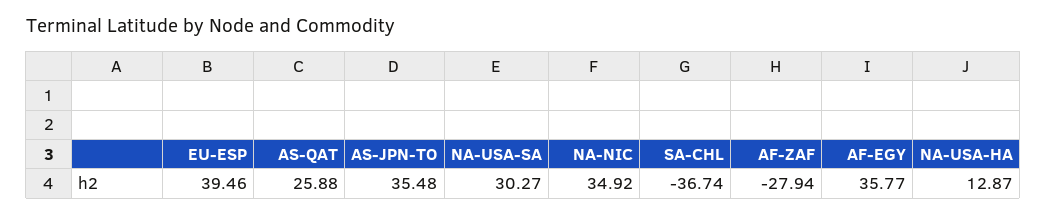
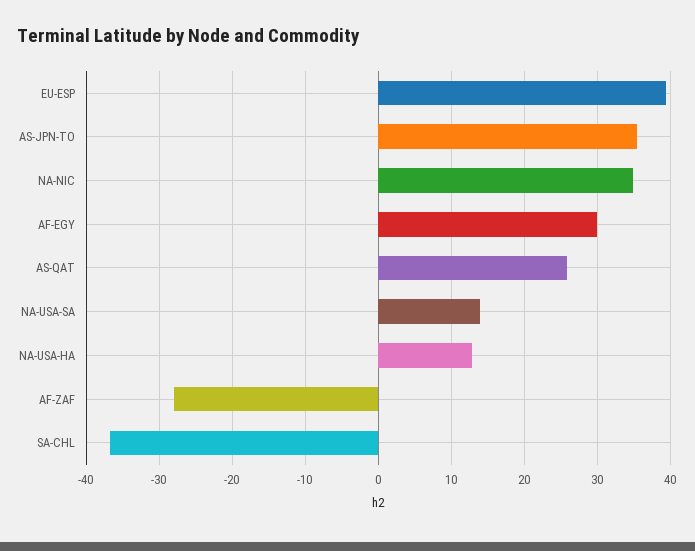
NA-USA-SA: 30.27 -> 14
AF-EGY: 35.77 -> 30

